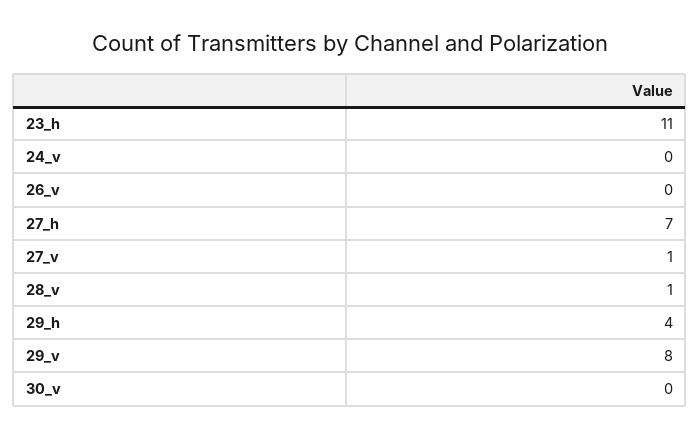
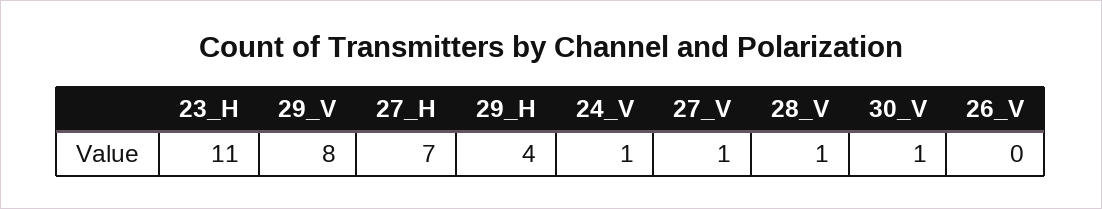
24_v: 0 -> 1
30_v: 0 -> 1

